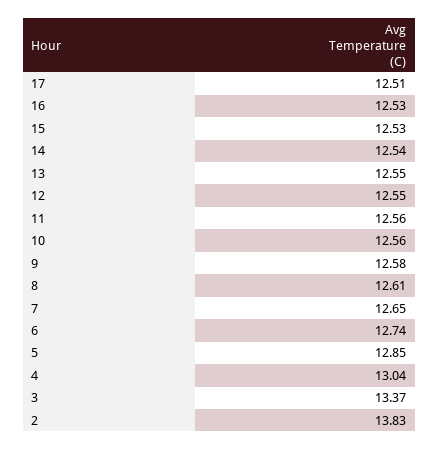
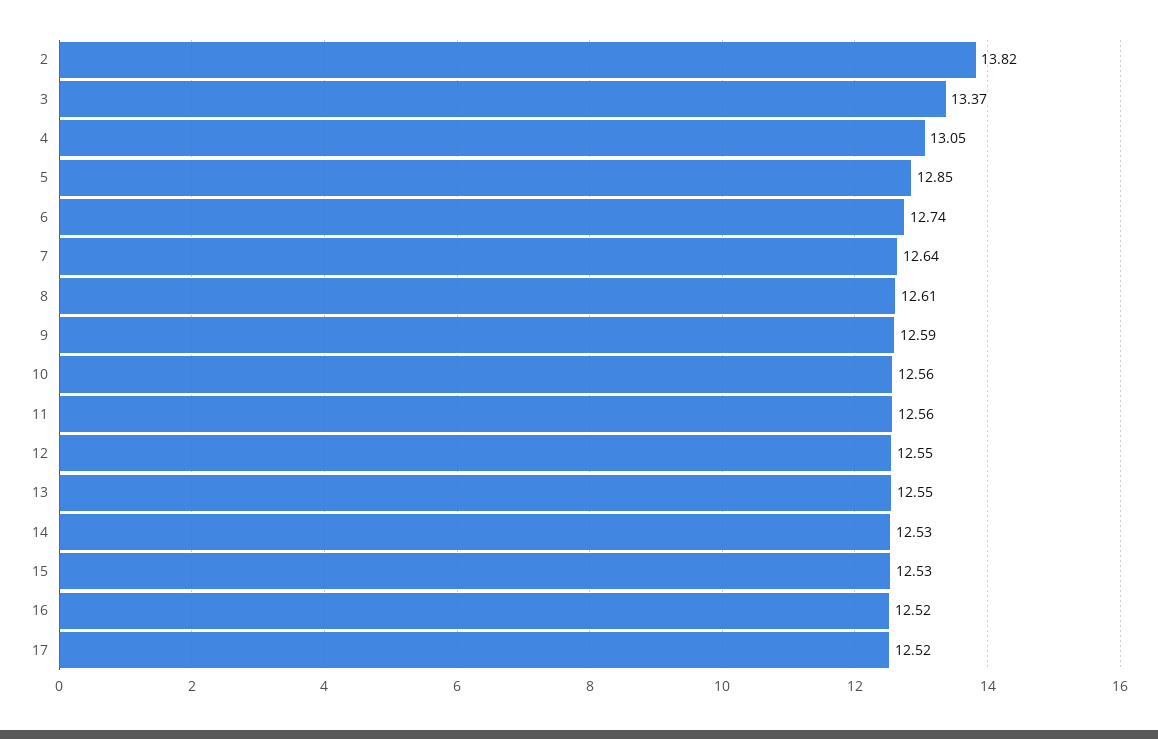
17: 12.51 -> 12.52
16: 12.53 -> 12.52
14: 12.54 -> 12.53
9: 12.58 -> 12.59
7: 12.65 -> 12.64
4: 13.04 -> 13.05
2: 13.83 -> 13.82

